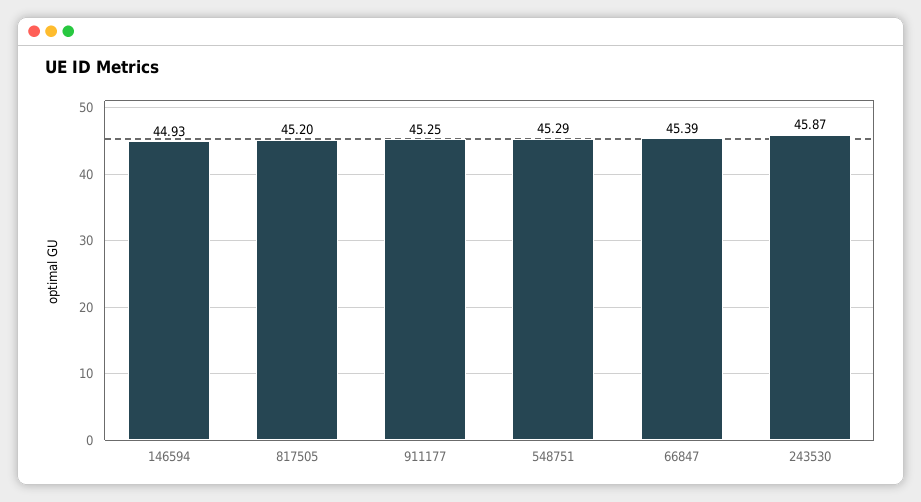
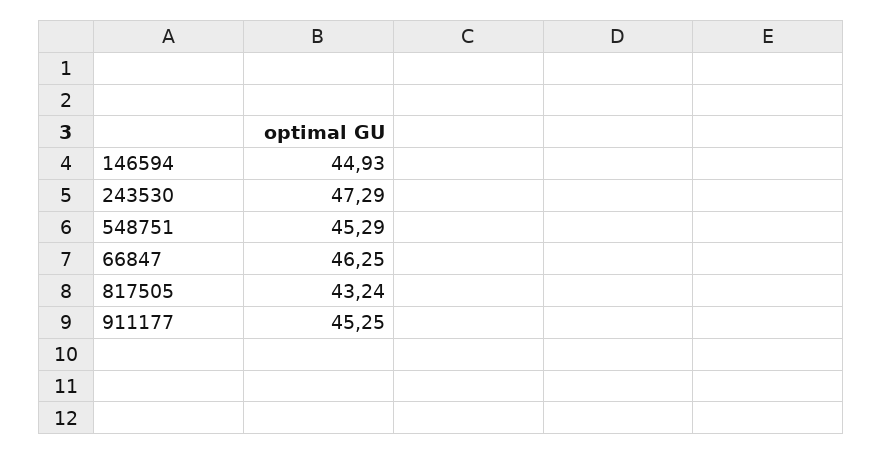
817505: 45.2 -> 43.24
66847: 45.39 -> 46.25
243530: 45.87 -> 47.29

